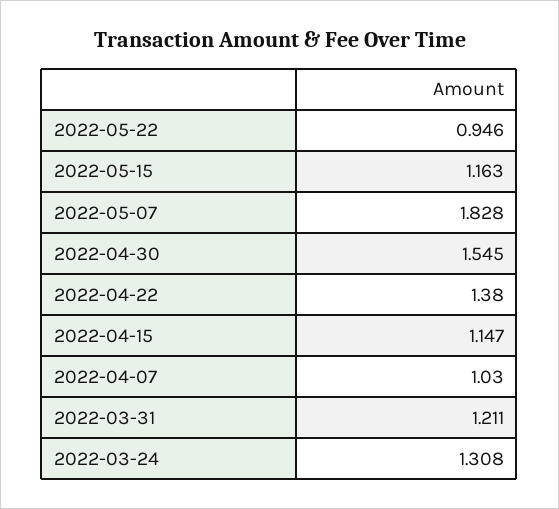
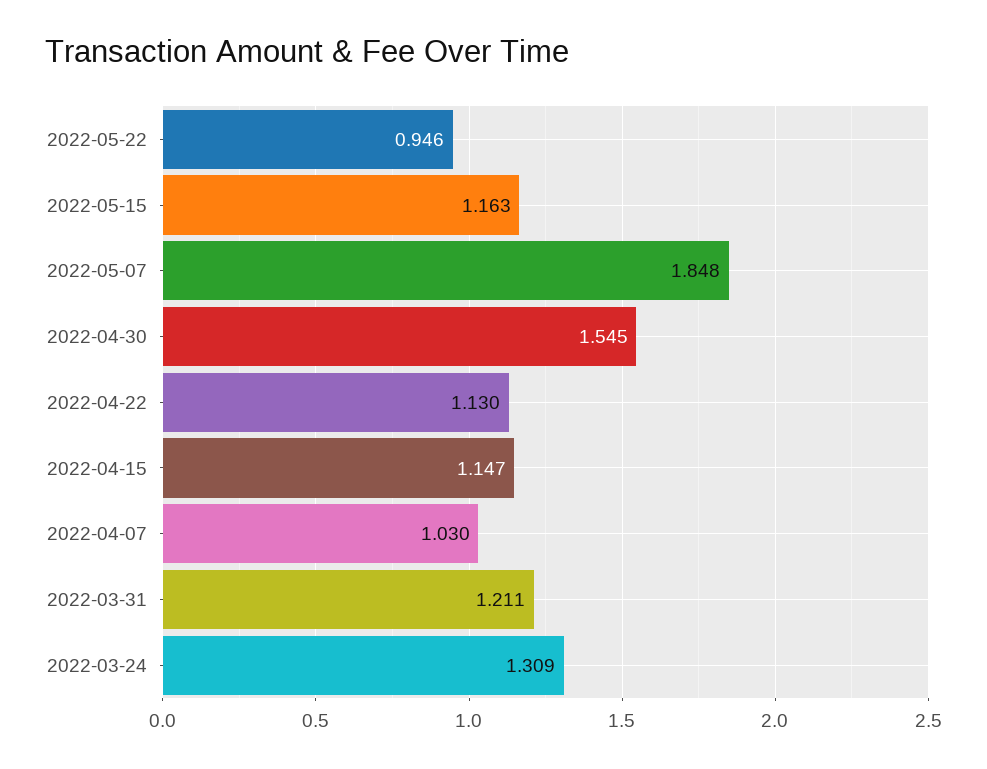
2022-05-07: 1.828 -> 1.848
2022-04-22: 1.38 -> 1.13
2022-03-24: 1.308 -> 1.309

